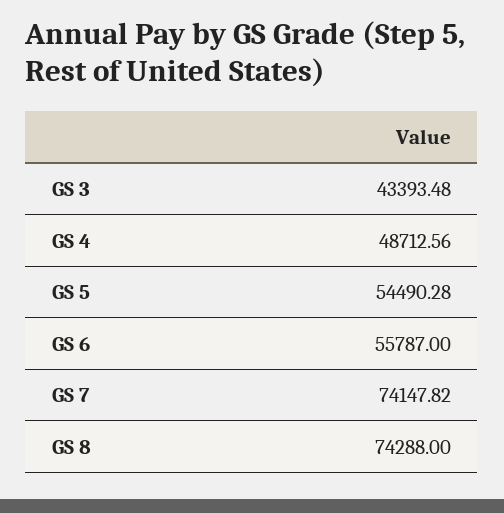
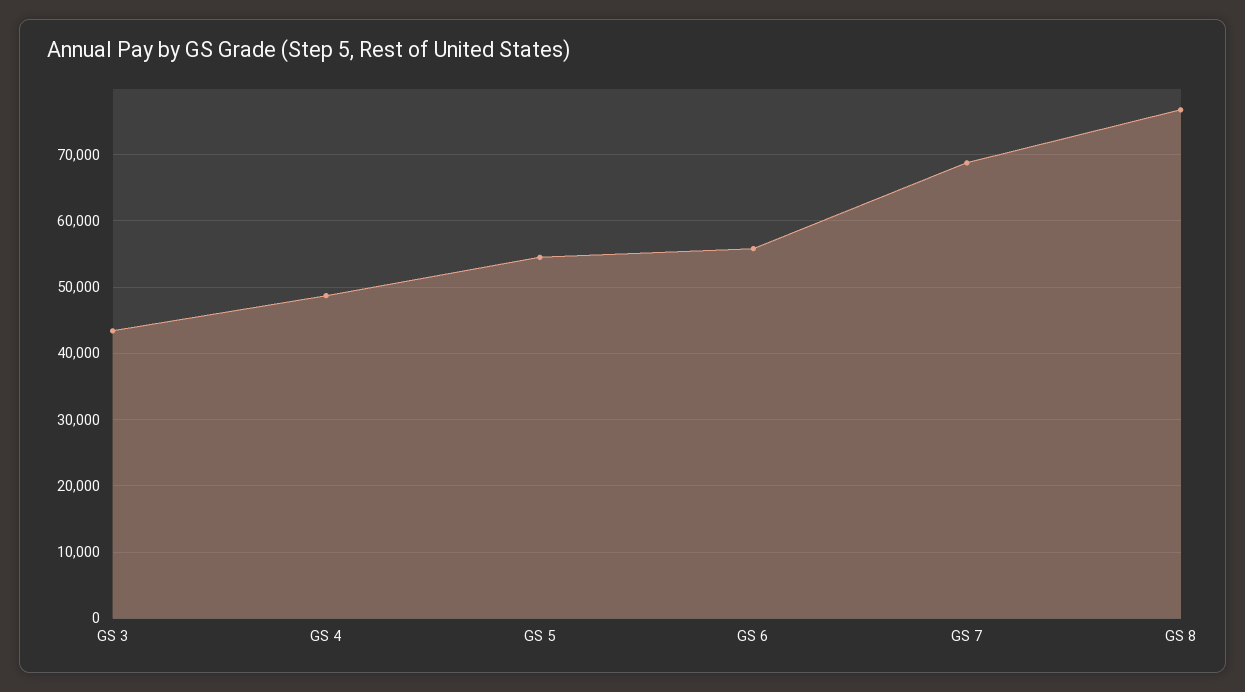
GS 7: 74147.82 -> 69000
GS 8: 74288 -> 77000

